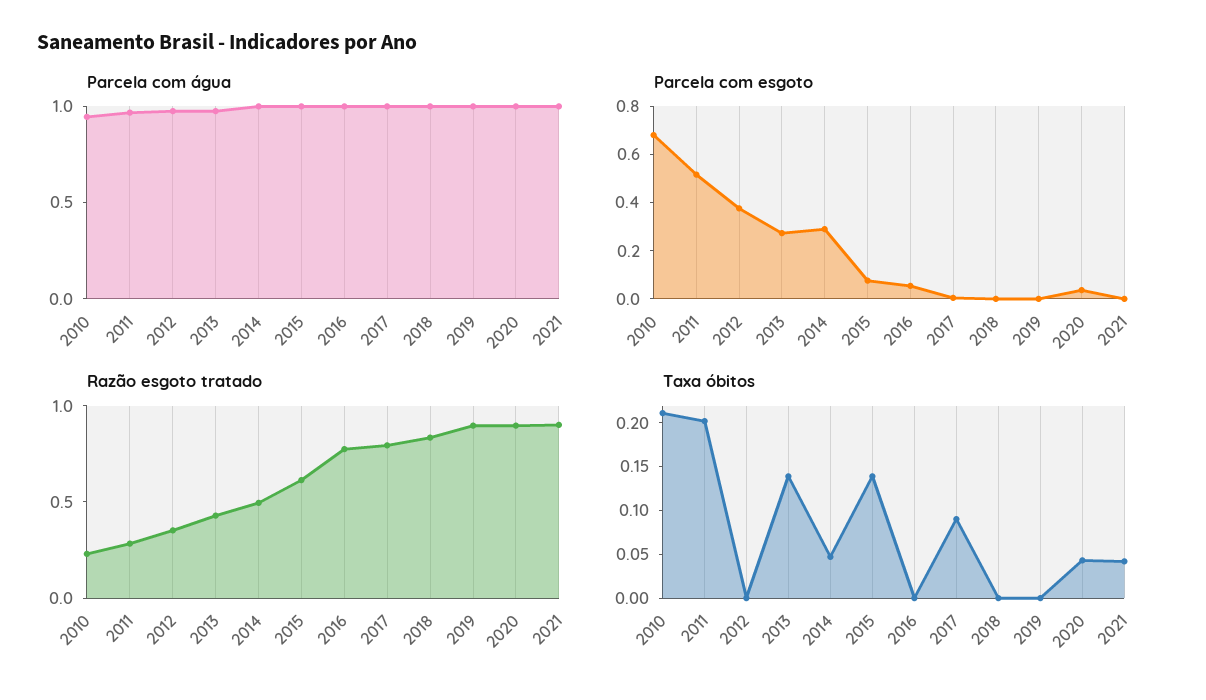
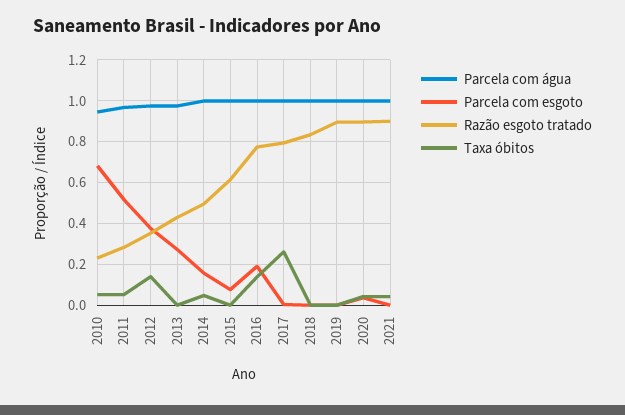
Parcela com esgoto, 2014: 0.3 -> 0.15
Parcela com esgoto, 2016: 0.05 -> 0.2
Taxa óbitos, 2010: 0.21 -> 0.05
Taxa óbitos, 2011: 0.2 -> 0.05
Taxa óbitos, 2012: 0 -> 0.15
Taxa óbitos, 2013: 0.14 -> 0
Taxa óbitos, 2015: 0.14 -> 0
Taxa óbitos, 2016: 0 -> 0.15
Taxa óbitos, 2017: 0.09 -> 0.25

